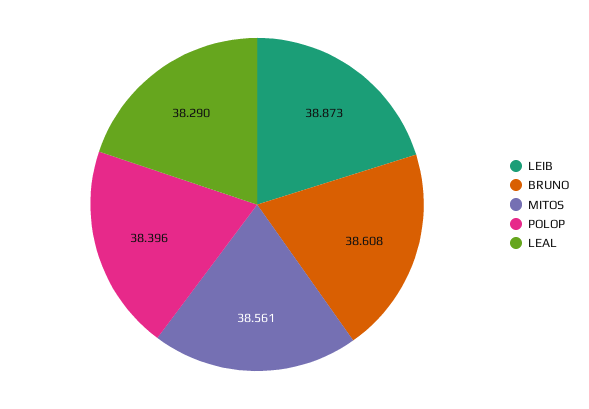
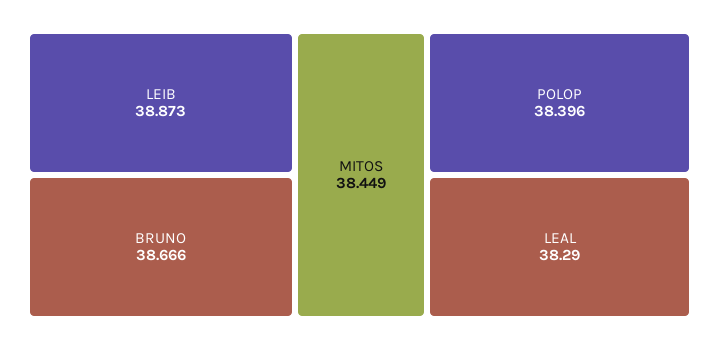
BRUNO: 38.608 -> 38.666
MITOS: 38.561 -> 38.449

